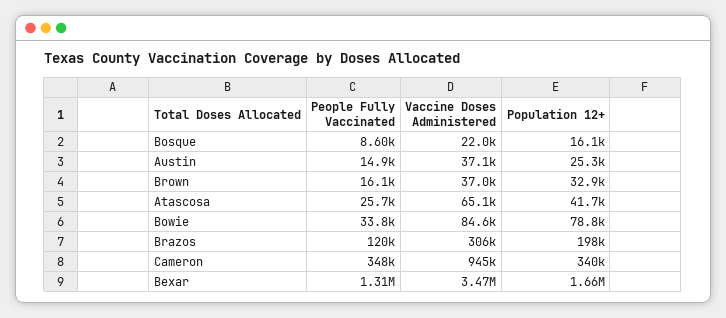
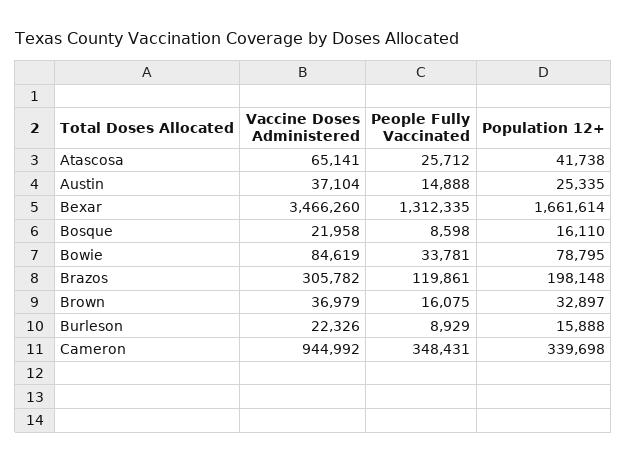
Vaccine Doses Administered, Burleson: none -> 22326
People Fully Vaccinated, Burleson: none -> 8929
Population 12+, Burleson: none -> 15888

